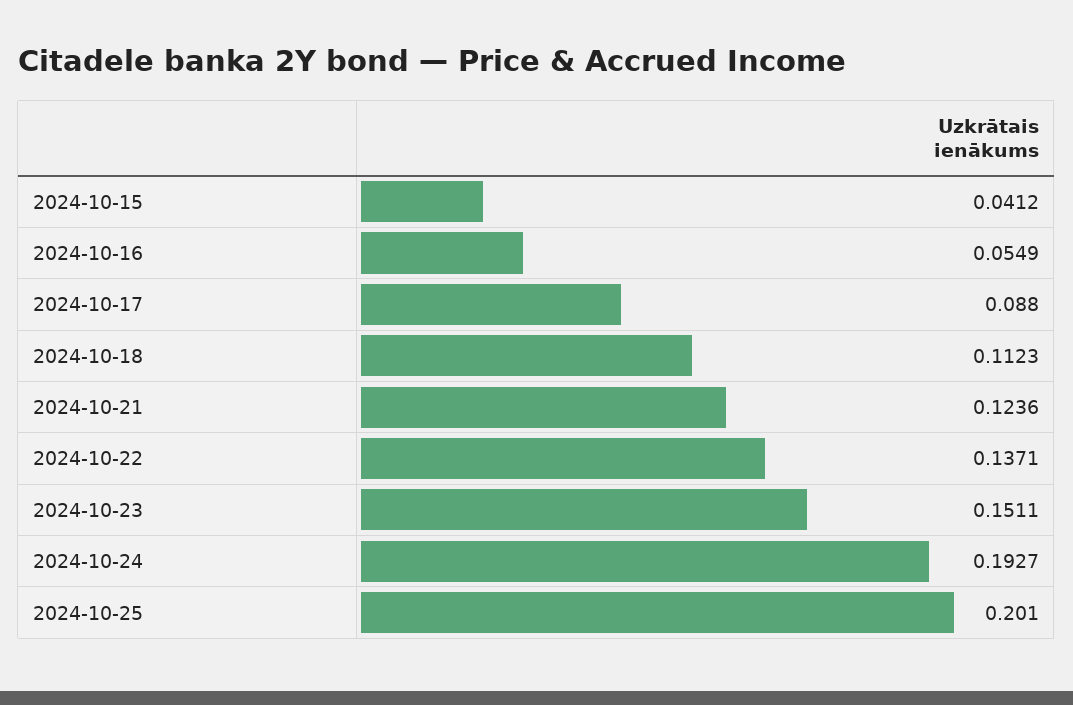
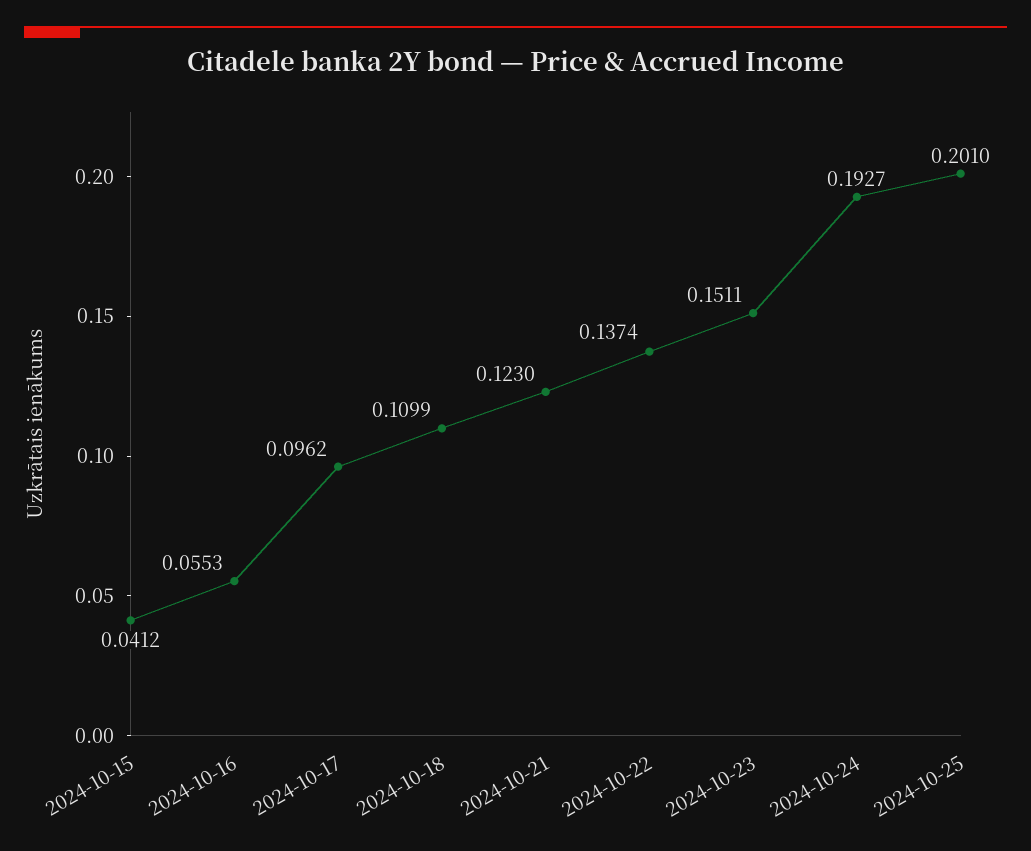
2024-10-16: 0.0549 -> 0.0553
2024-10-17: 0.088 -> 0.0962
2024-10-18: 0.1123 -> 0.1099
2024-10-21: 0.1236 -> 0.123
2024-10-22: 0.1371 -> 0.1374

